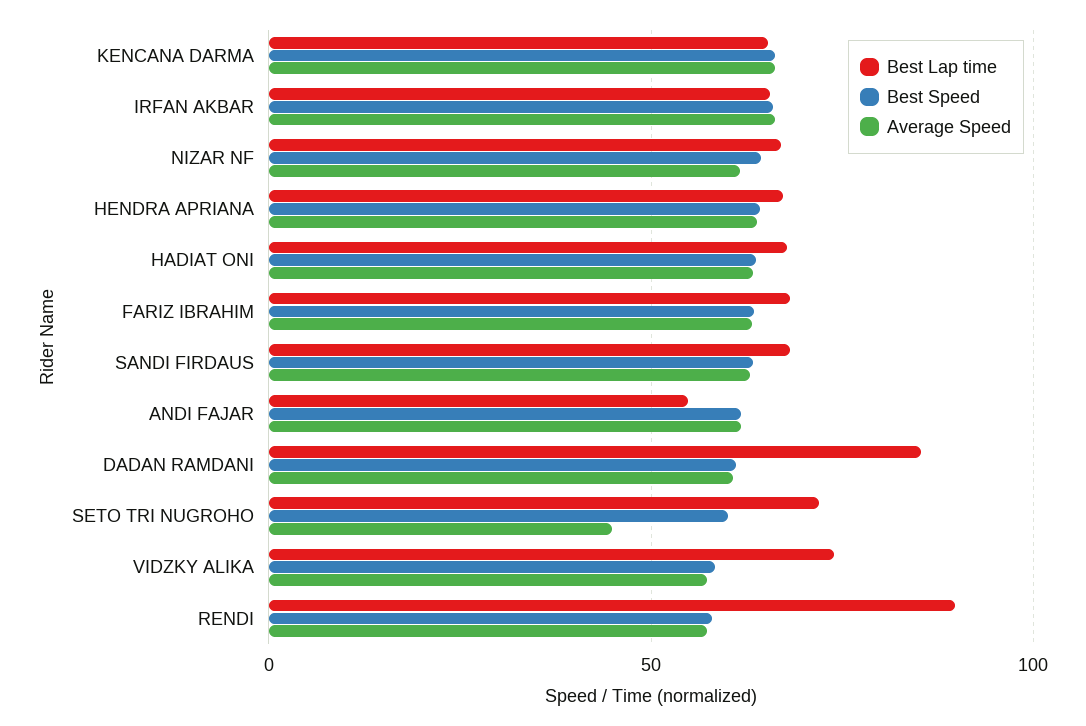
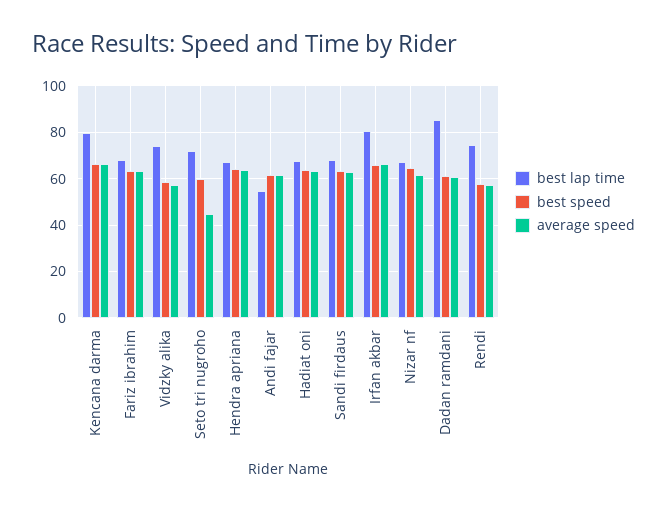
Best Lap time, KENCANA DARMA: 65 -> 80
Best Lap time, IRFAN AKBAR: 65 -> 80
Best Lap time, RENDI: 90 -> 75

